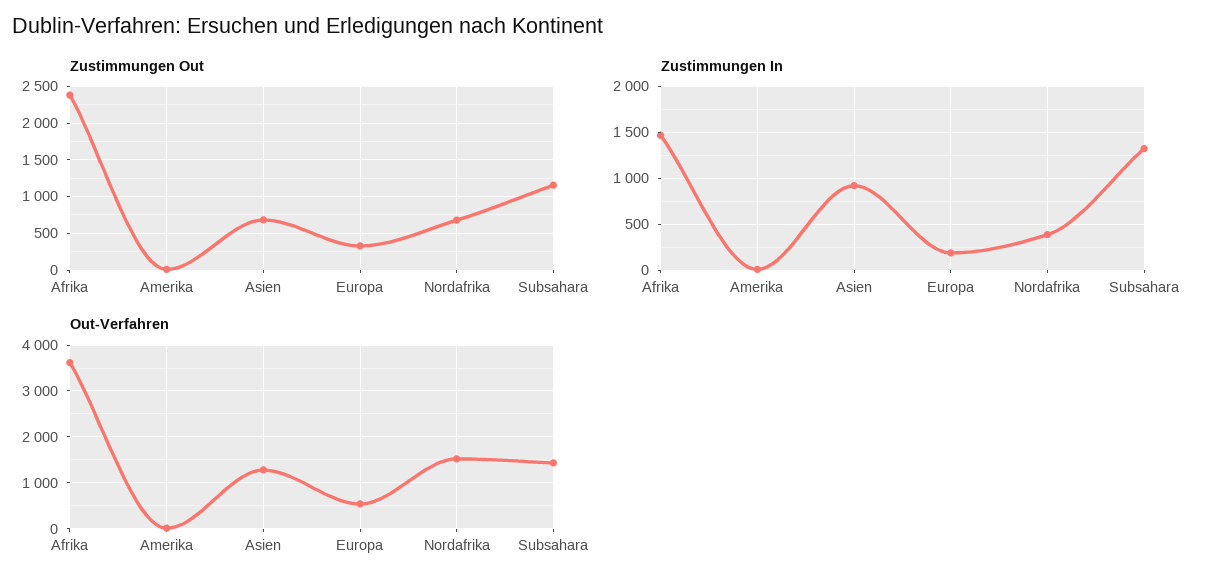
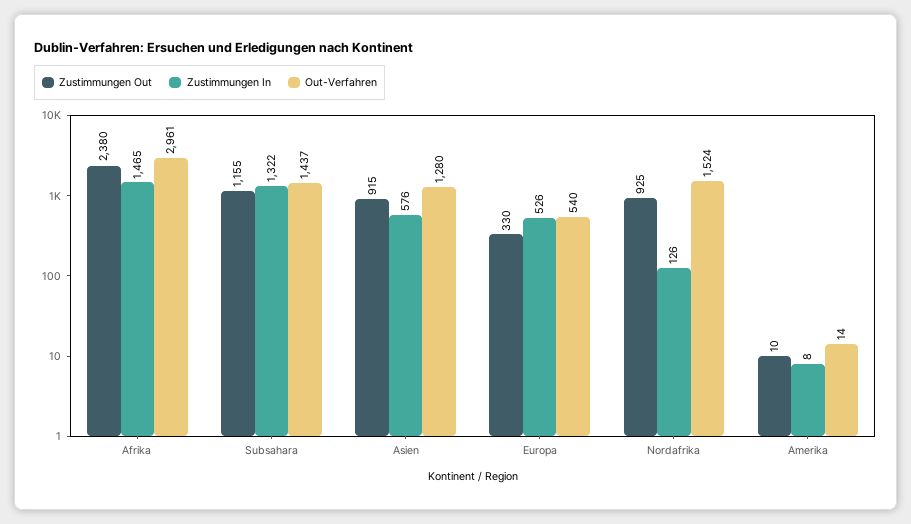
Zustimmungen Out, Asien: 700 -> 915
Zustimmungen Out, Nordafrika: 700 -> 925
Zustimmungen In, Asien: 900 -> 576
Zustimmungen In, Europa: 200 -> 526
Zustimmungen In, Nordafrika: 400 -> 126
Out-Verfahren, Afrika: 3600 -> 2961

